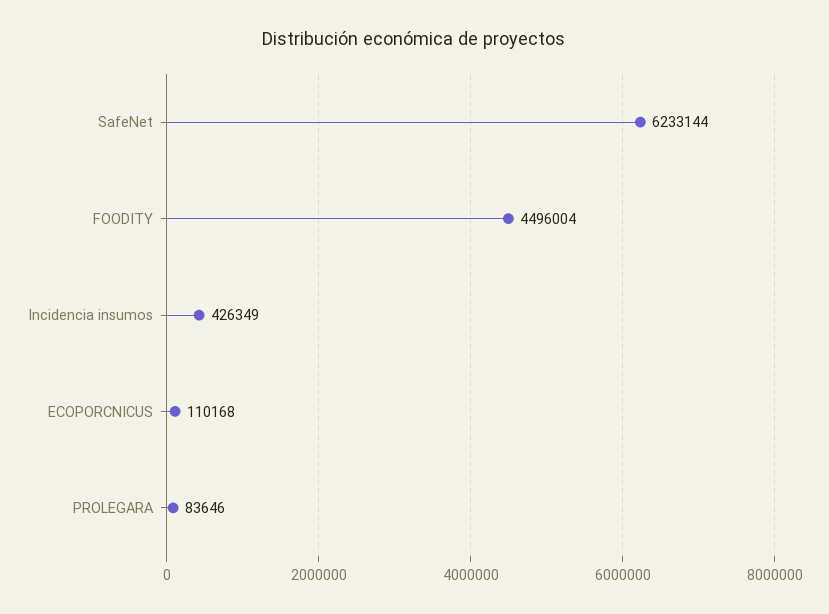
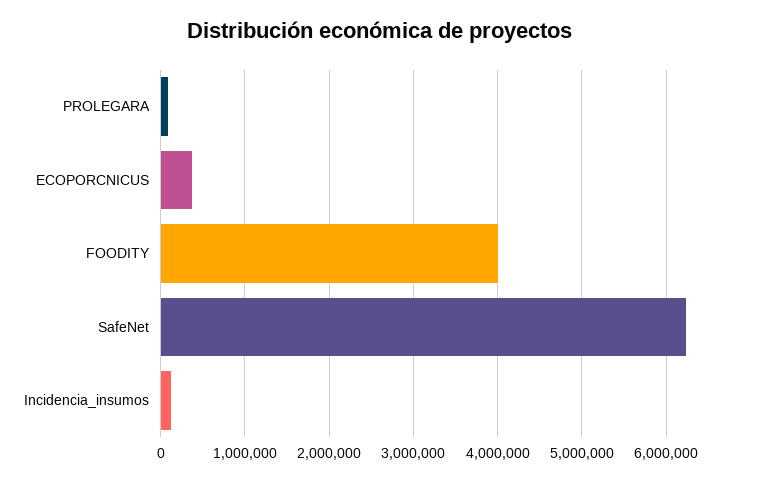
FOODITY: 4496004 -> 4000000
Incidencia insumos: 426349 -> 100000
ECOPORCNICUS: 110168 -> 400000

